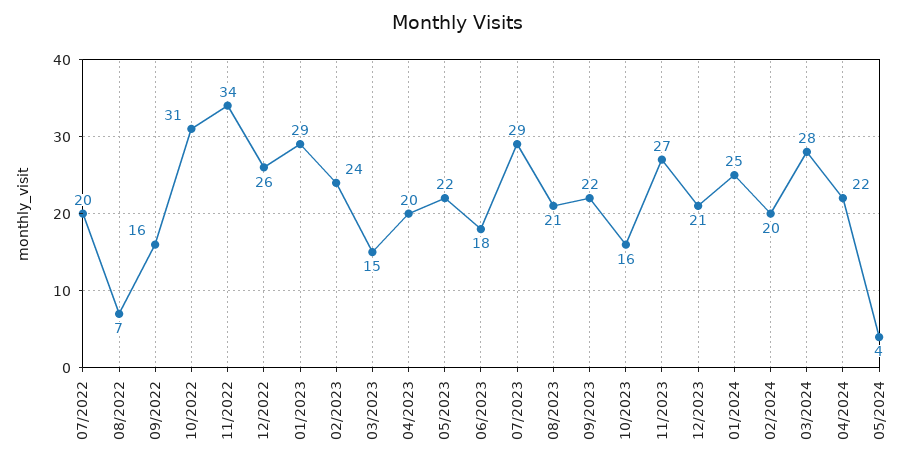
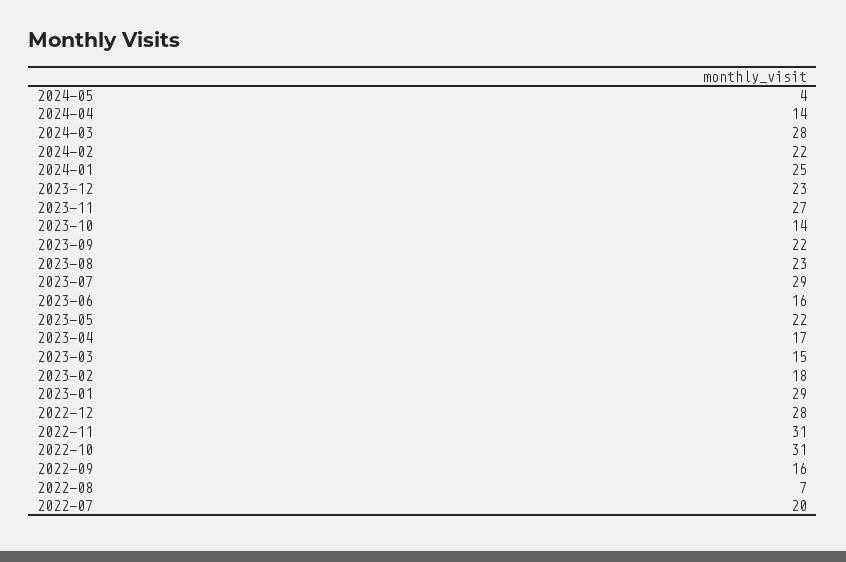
11/2022: 34 -> 31
12/2022: 26 -> 28
02/2023: 24 -> 18
04/2023: 20 -> 17
06/2023: 18 -> 16
08/2023: 21 -> 23
10/2023: 16 -> 14
12/2023: 21 -> 23
02/2024: 20 -> 22
04/2024: 22 -> 14

